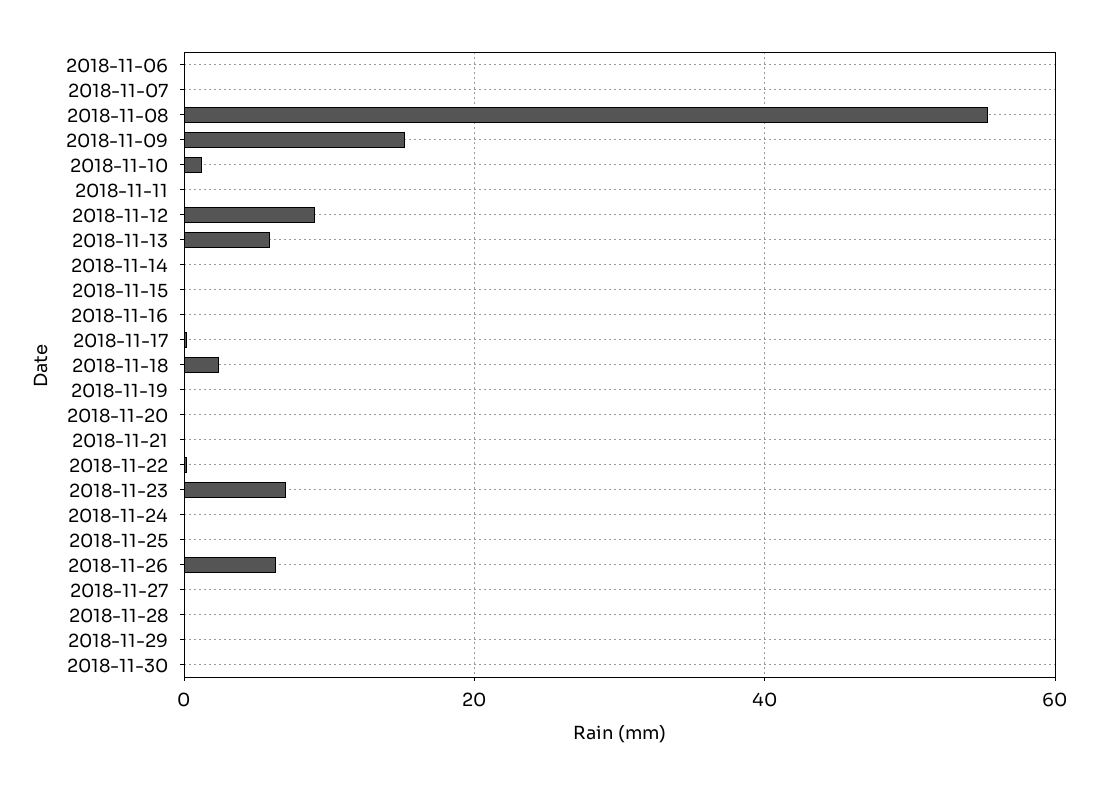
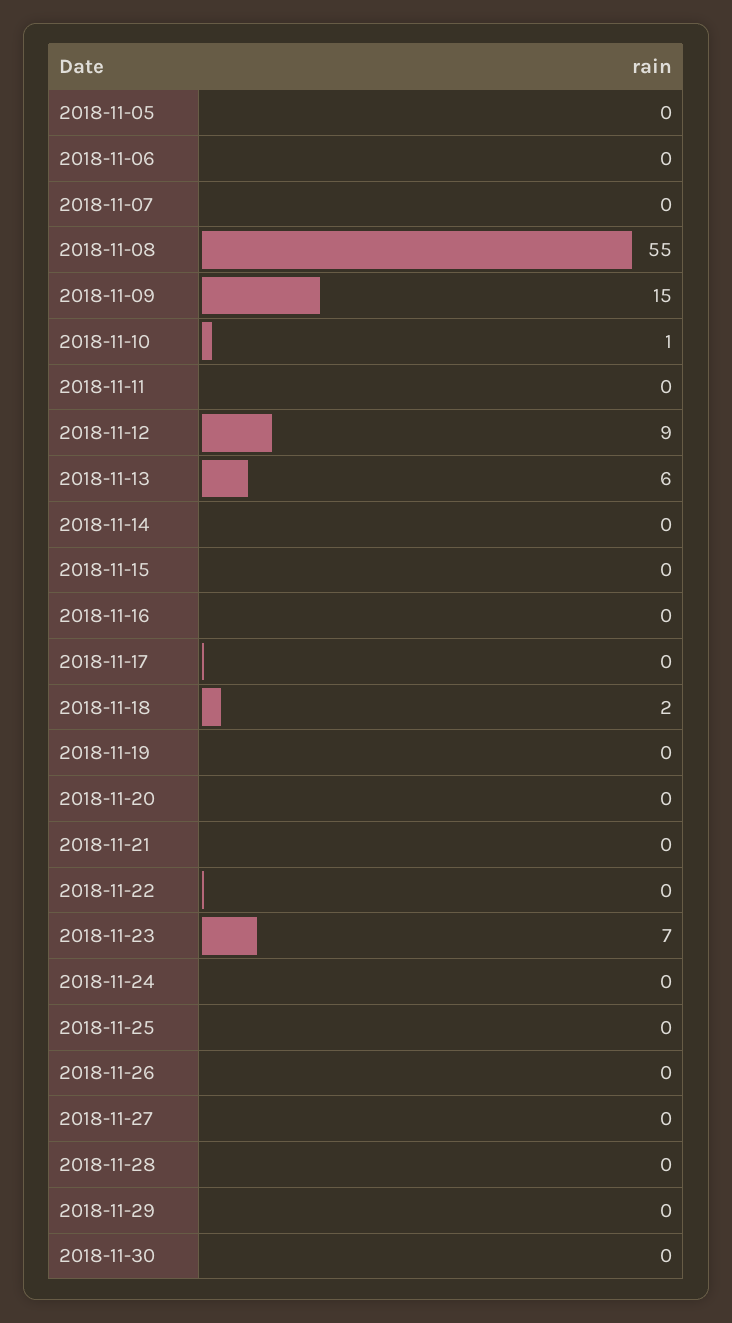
2018-11-26: 6 -> 0
2018-11-05: none -> 0

